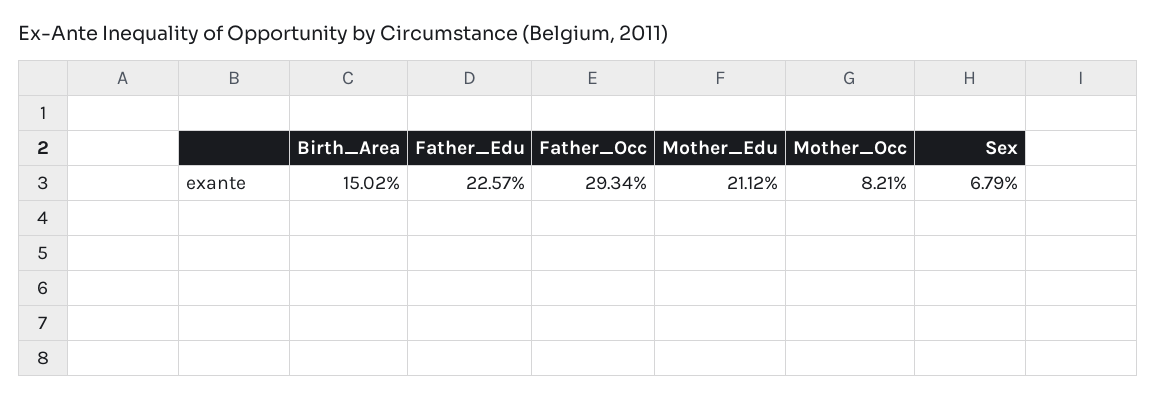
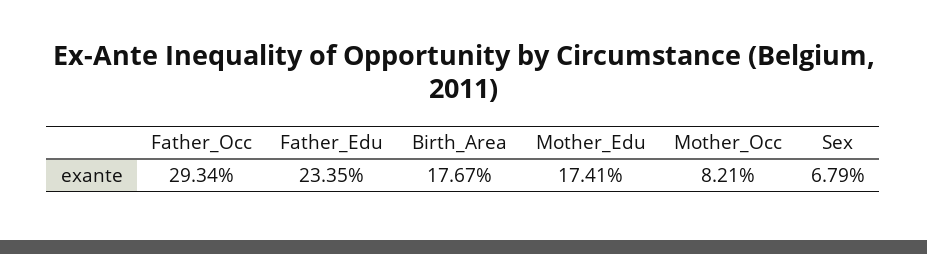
Birth_Area: 15.02 -> 17.67
Father_Edu: 22.57 -> 23.35
Mother_Edu: 21.12 -> 17.41

